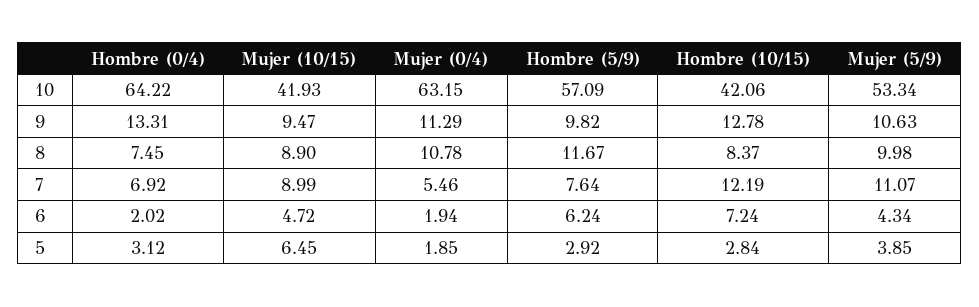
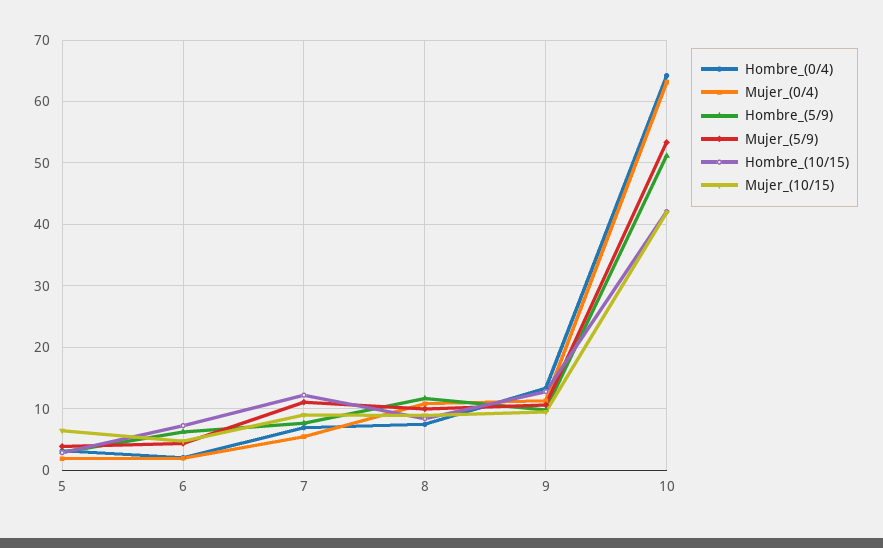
Hombre (5/9), 10: 57.09 -> 51

